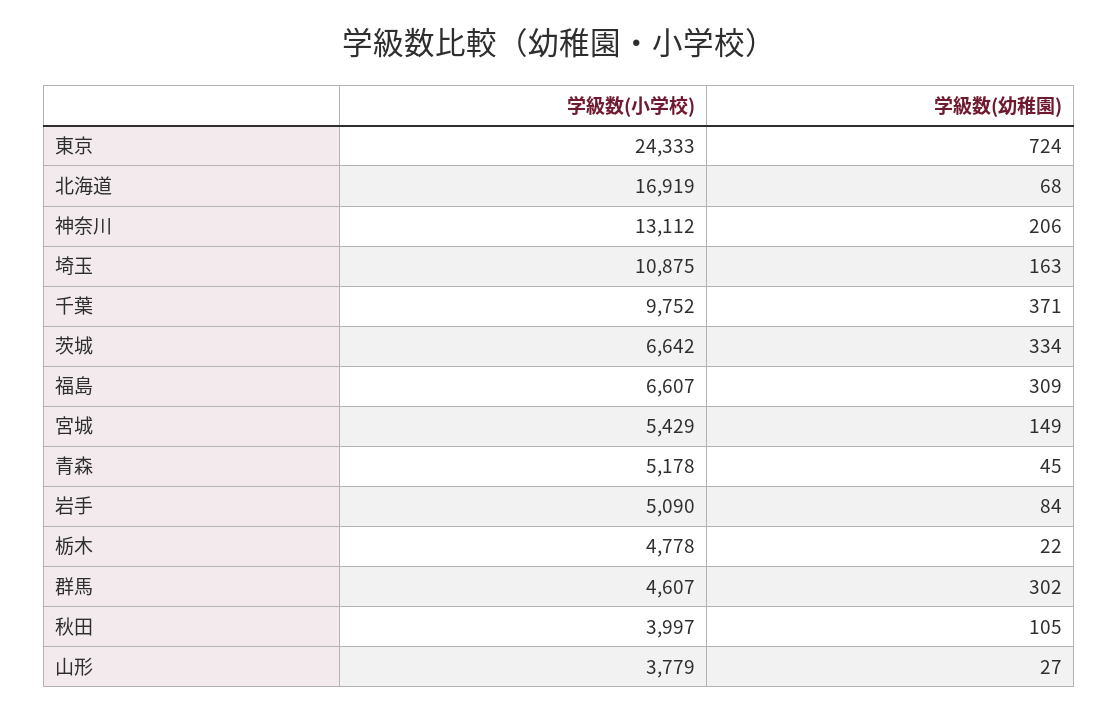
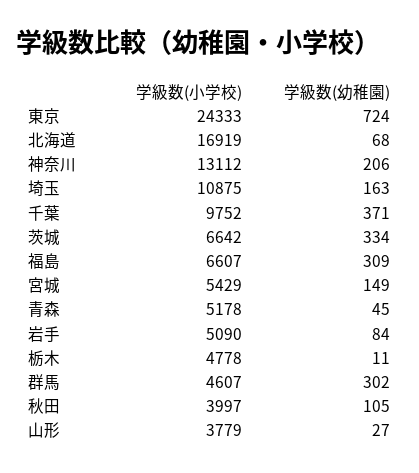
学級数(幼稚園), 栃木: 22 -> 11

